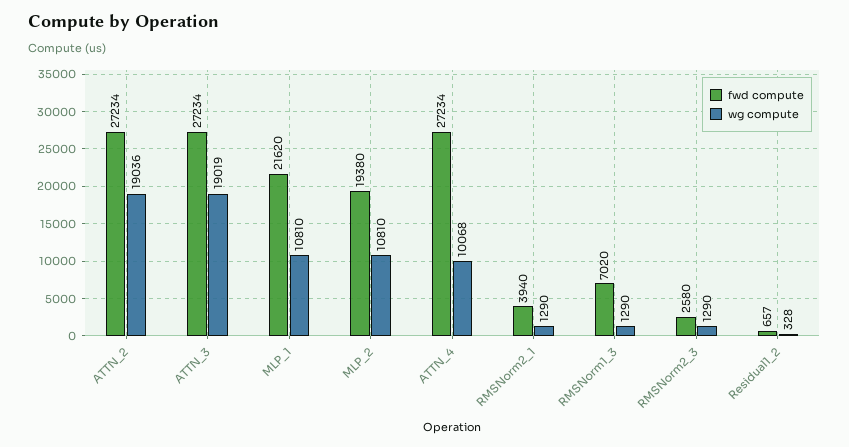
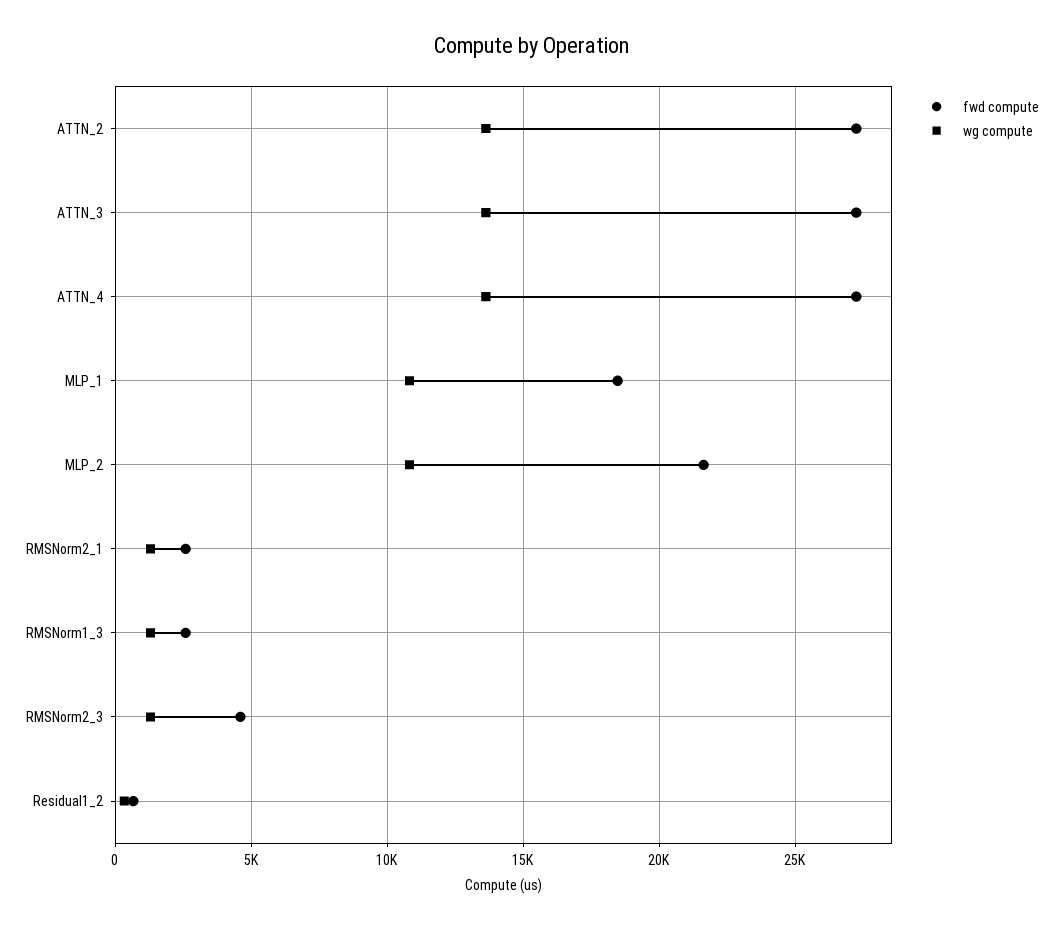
wg compute, ATTN_2: 19036 -> 13500
wg compute, ATTN_3: 19019 -> 13500
fwd compute, MLP_1: 21620 -> 18500
fwd compute, MLP_2: 19380 -> 21500
wg compute, ATTN_4: 10068 -> 13500
fwd compute, RMSNorm2_1: 3940 -> 2500
fwd compute, RMSNorm1_3: 7020 -> 2500
fwd compute, RMSNorm2_3: 2580 -> 4500

